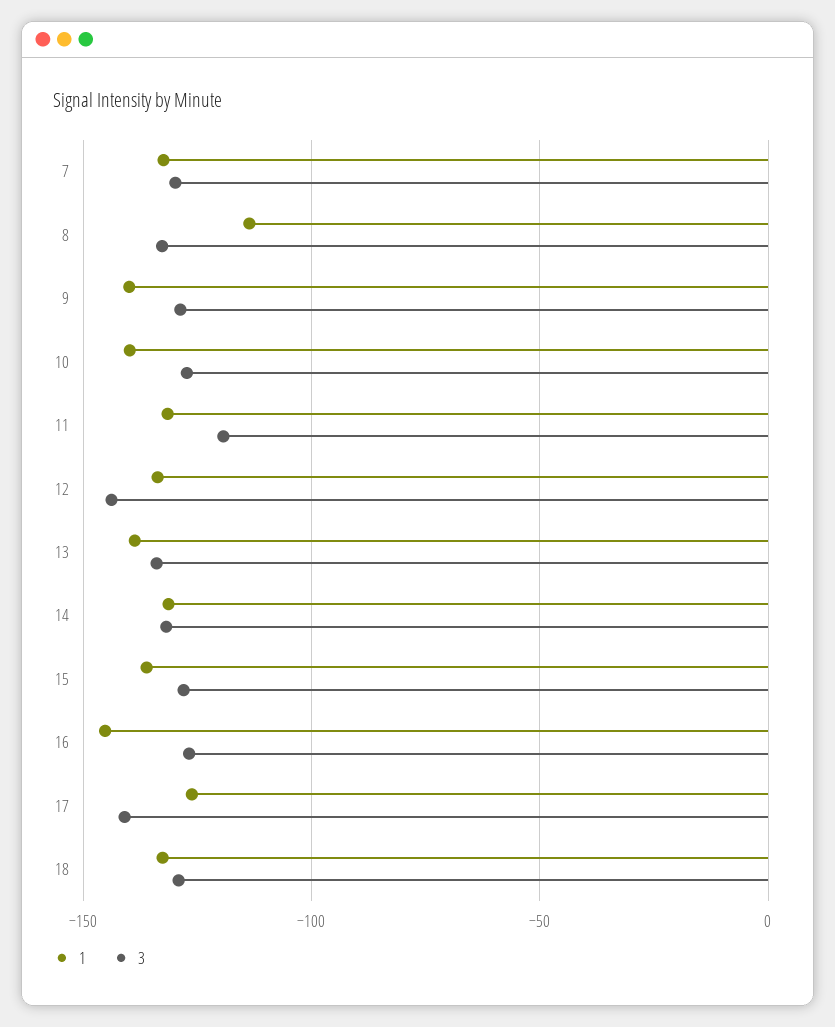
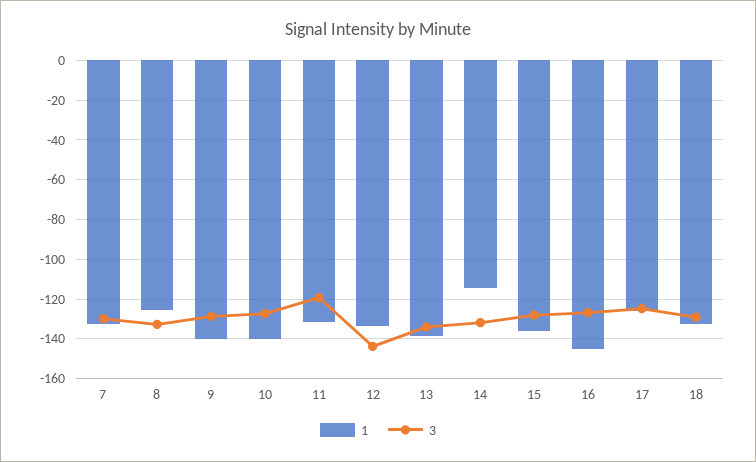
1, 8: -115 -> -125
1, 14: -130 -> -115
3, 17: -140 -> -125

